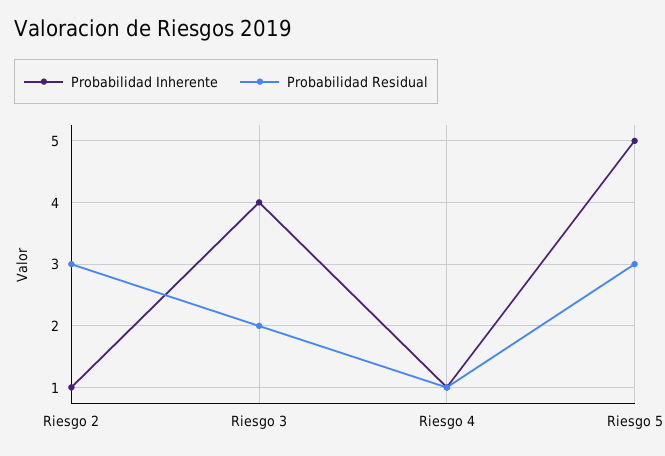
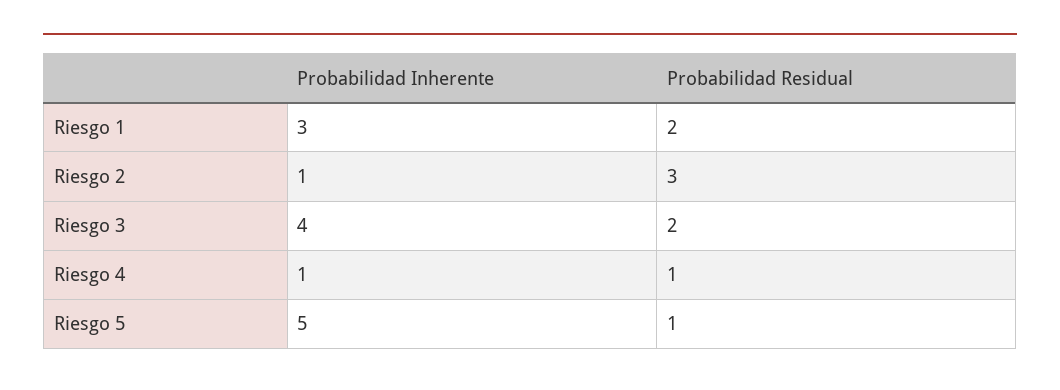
Probabilidad Residual, Riesgo 5: 3 -> 1
Probabilidad Inherente, Riesgo 1: none -> 3
Probabilidad Residual, Riesgo 1: none -> 2

